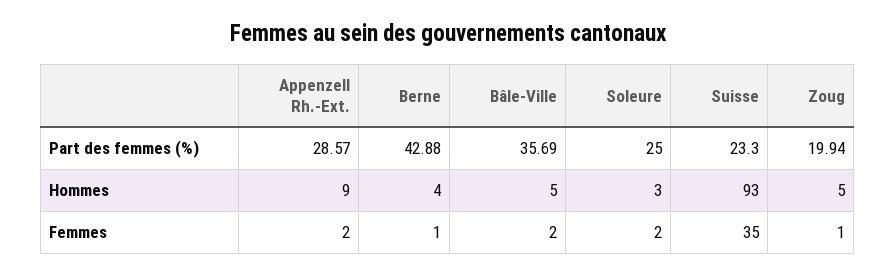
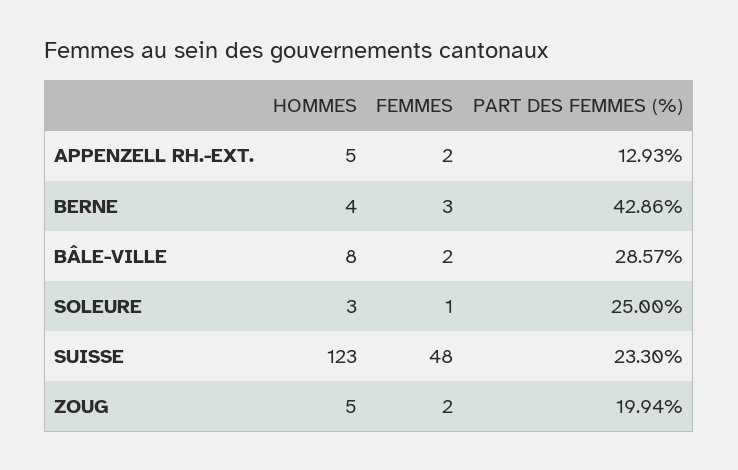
Appenzell Rh.-Ext., Part des femmes (%): 28.57 -> 12.93
Berne, Part des femmes (%): 42.88 -> 42.86
Bâle-Ville, Part des femmes (%): 35.69 -> 28.57
Appenzell Rh.-Ext., Hommes: 9 -> 5
Bâle-Ville, Hommes: 5 -> 8
Suisse, Hommes: 93 -> 123
Berne, Femmes: 1 -> 3
Soleure, Femmes: 2 -> 1
Suisse, Femmes: 35 -> 48
Zoug, Femmes: 1 -> 2

